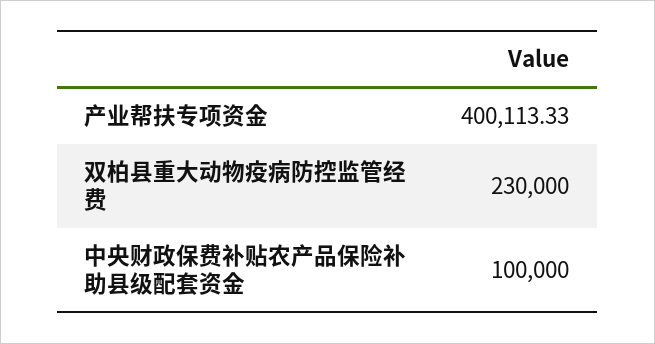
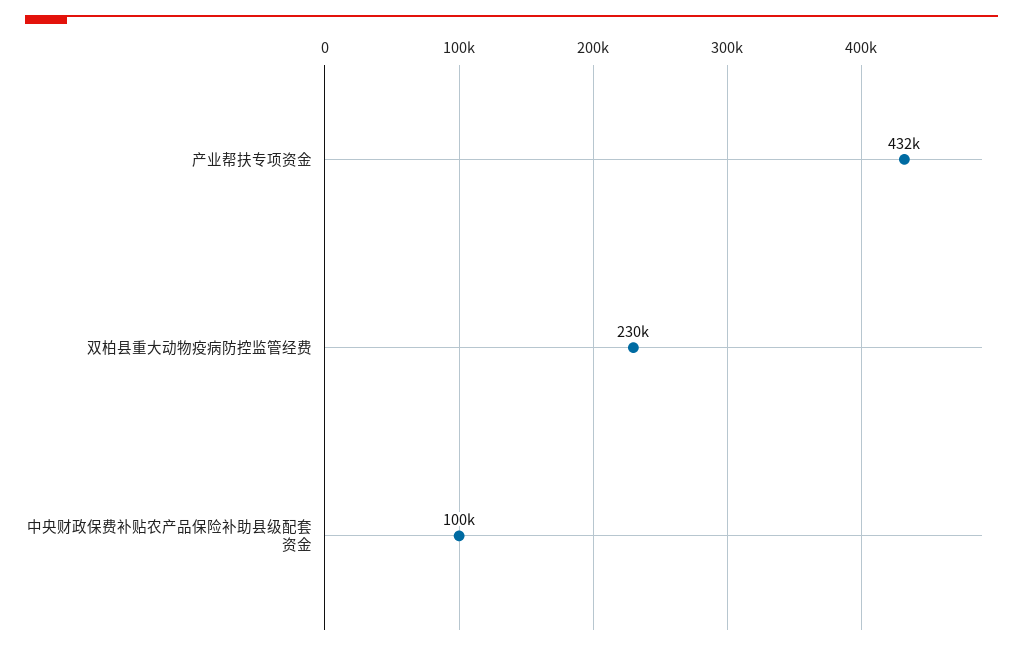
产业帮扶专项资金: 400113.33 -> 432000

